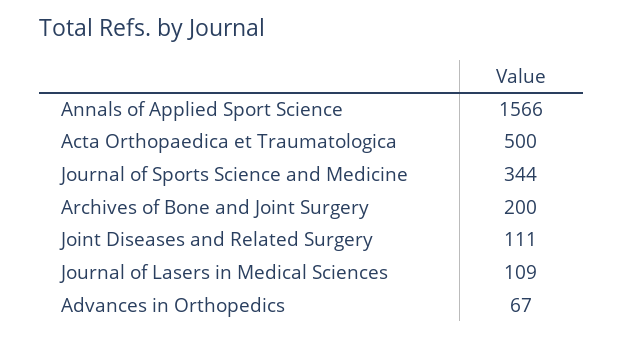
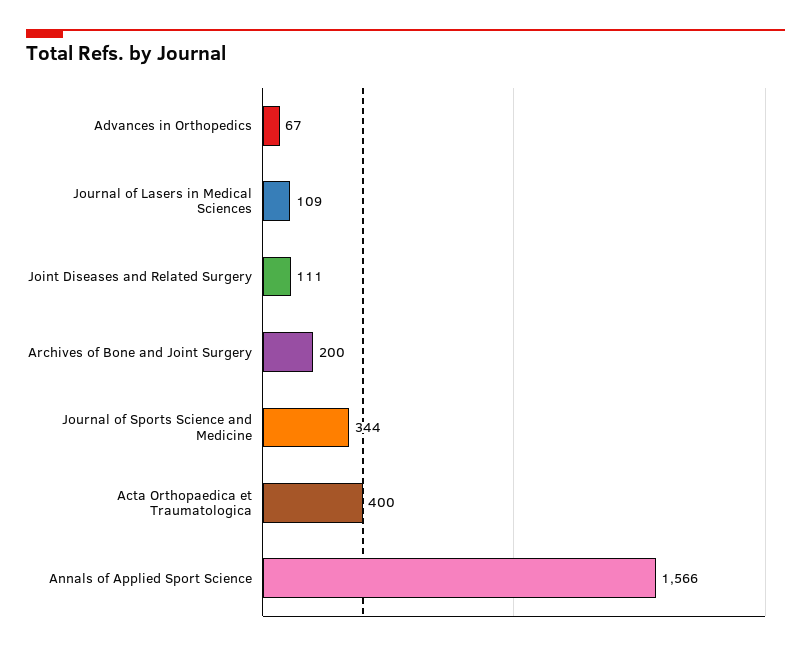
Acta Orthopaedica et Traumatologica: 500 -> 400

